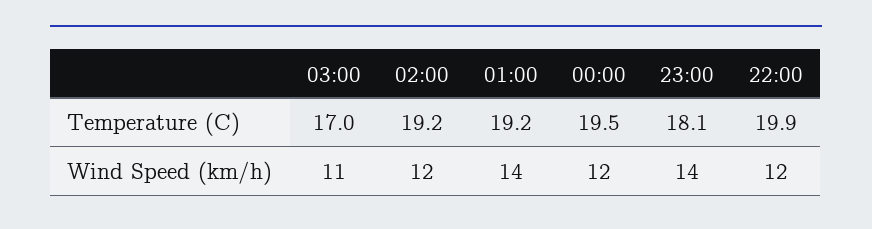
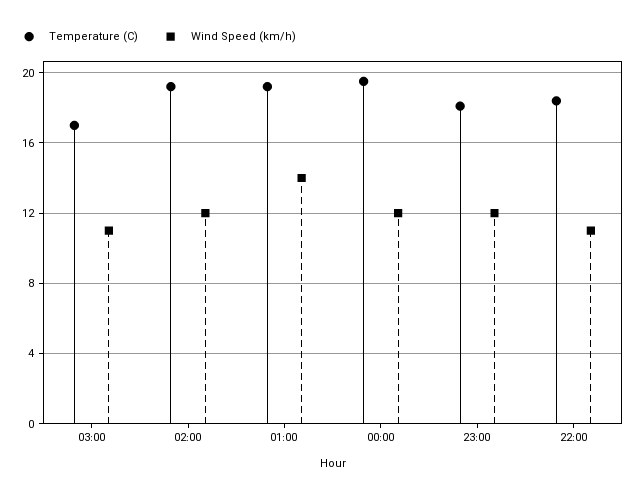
Temperature (C), 22:00: 19.9 -> 18.5
Wind Speed (km/h), 23:00: 14 -> 12
Wind Speed (km/h), 22:00: 12 -> 11

